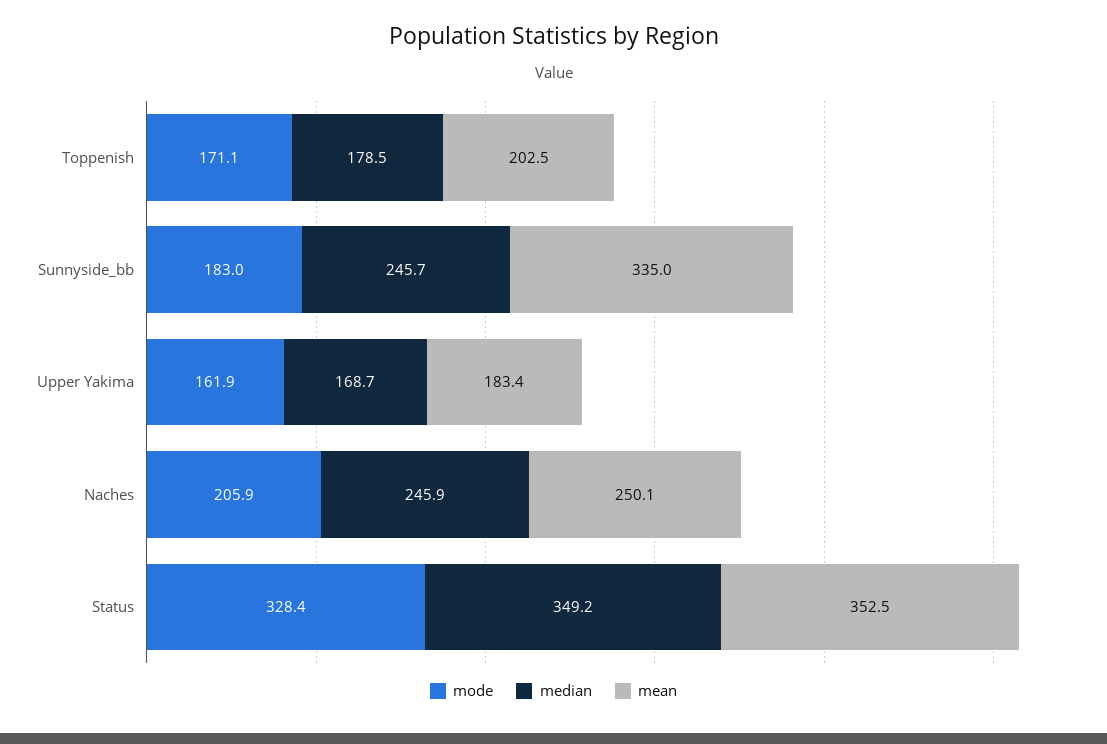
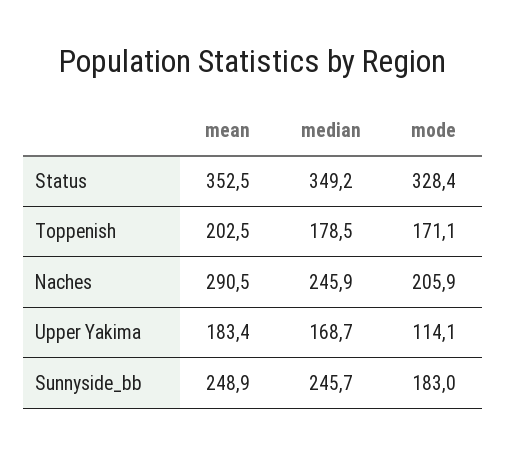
mean, Sunnyside_bb: 335 -> 248.9
mode, Upper Yakima: 161.9 -> 114.1
mean, Naches: 250.1 -> 290.5

